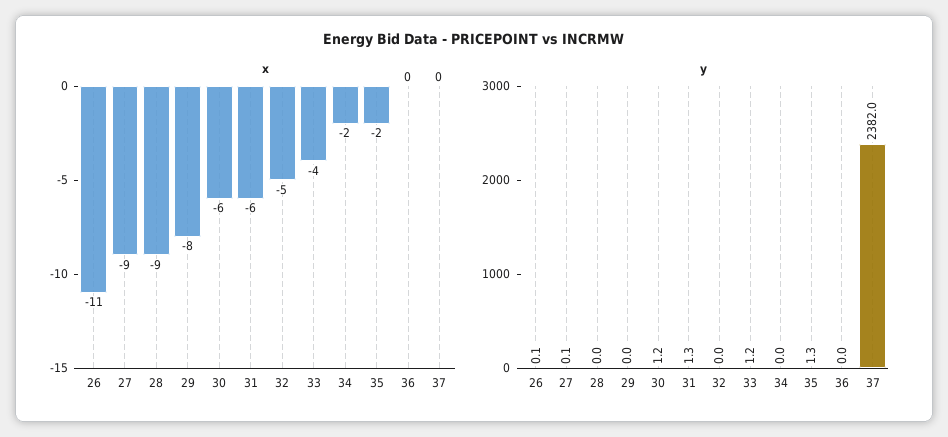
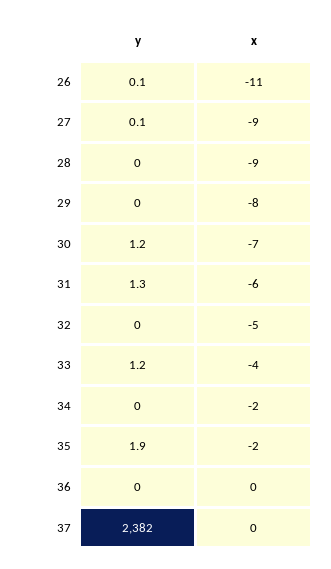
x, 30: -6 -> -7
y, 35: 1.3 -> 1.9

